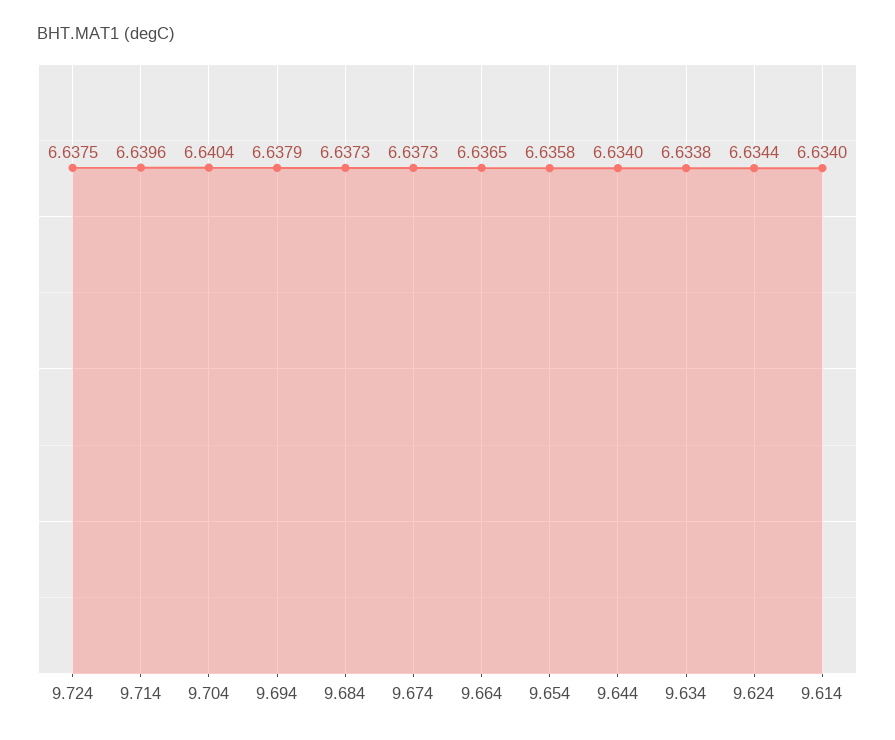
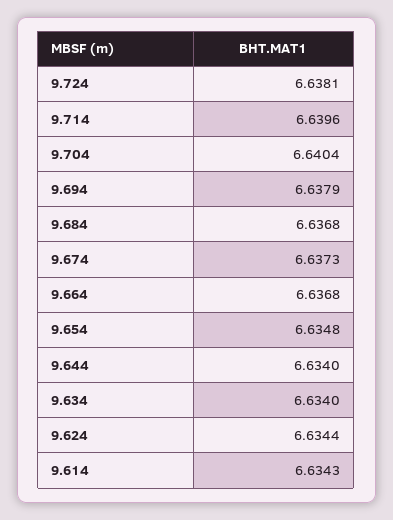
9.724: 6.6375 -> 6.6381
9.684: 6.6373 -> 6.6368
9.664: 6.6365 -> 6.6368
9.654: 6.6358 -> 6.6348
9.634: 6.6338 -> 6.634
9.614: 6.634 -> 6.6343

